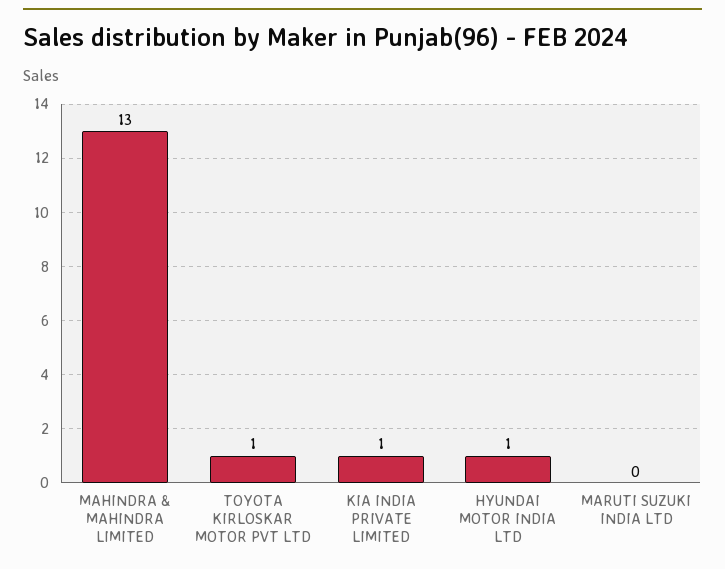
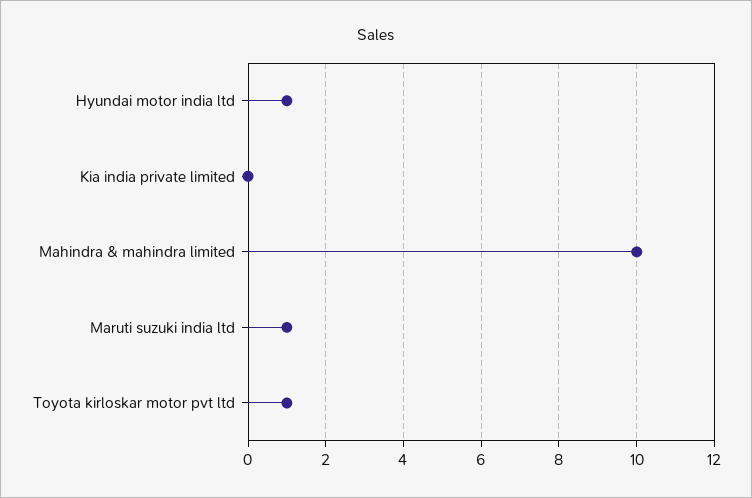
MAHINDRA & MAHINDRA LIMITED: 13 -> 10
KIA INDIA PRIVATE LIMITED: 1 -> 0
MARUTI SUZUKI INDIA LTD: 0 -> 1

